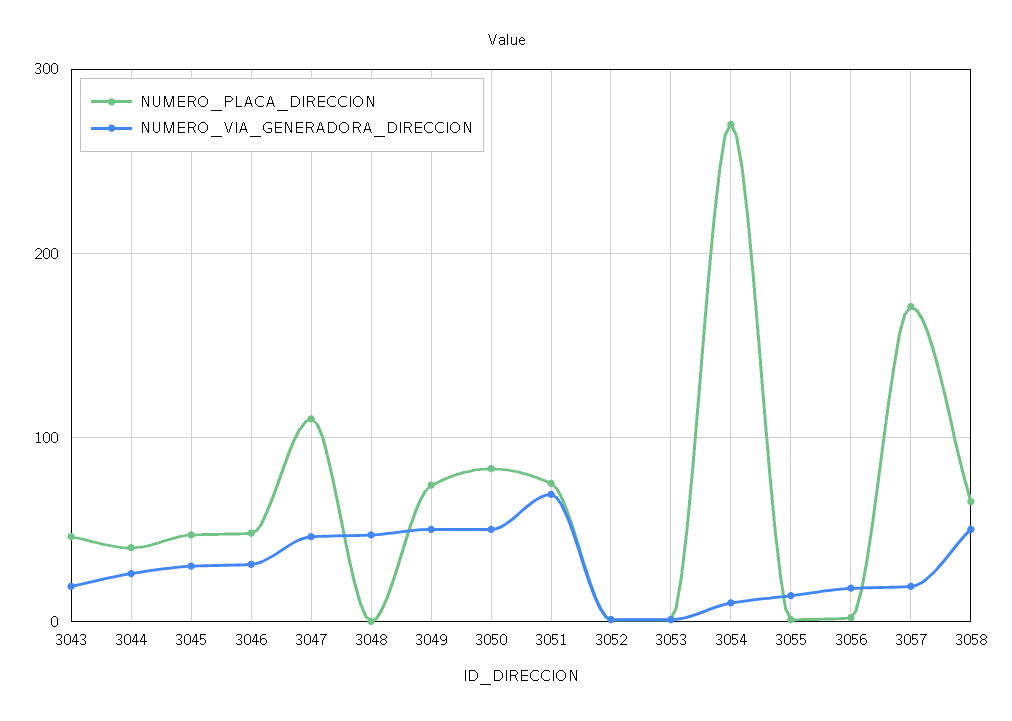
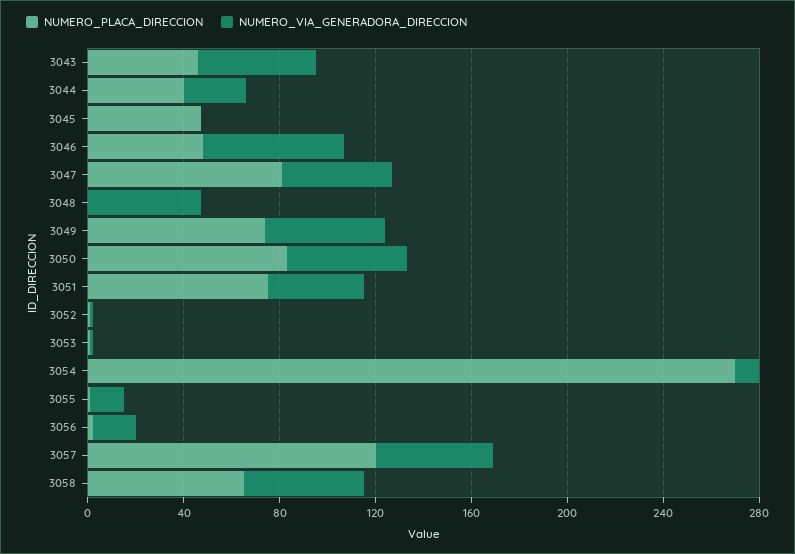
NUMERO_VIA_GENERADORA_DIRECCION, 3043: 20 -> 50
NUMERO_VIA_GENERADORA_DIRECCION, 3045: 30 -> 0
NUMERO_VIA_GENERADORA_DIRECCION, 3046: 30 -> 60
NUMERO_PLACA_DIRECCION, 3047: 110 -> 80
NUMERO_VIA_GENERADORA_DIRECCION, 3051: 70 -> 40
NUMERO_PLACA_DIRECCION, 3057: 170 -> 120
NUMERO_VIA_GENERADORA_DIRECCION, 3057: 20 -> 50

